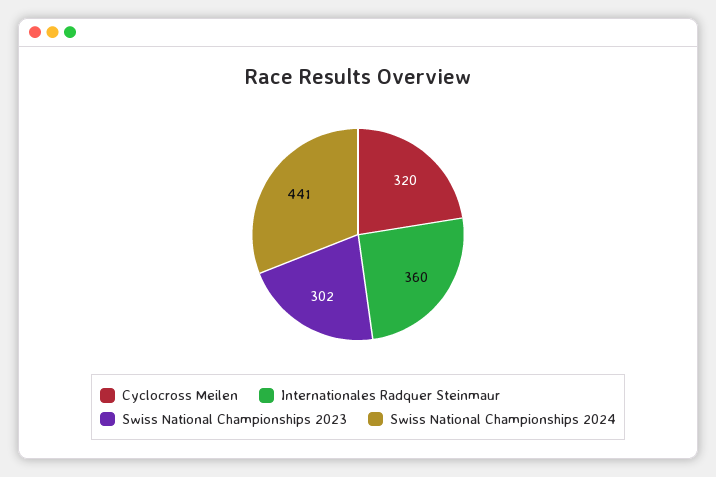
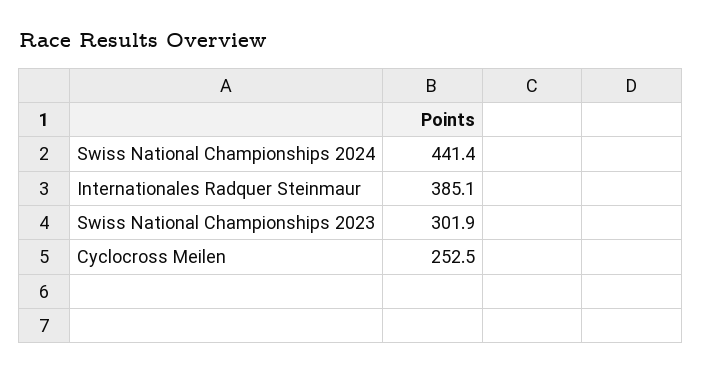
Cyclocross Meilen: 320 -> 252.5
Internationales Radquer Steinmaur: 360 -> 385.1

